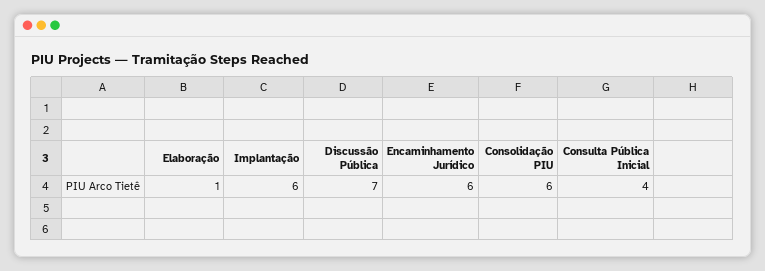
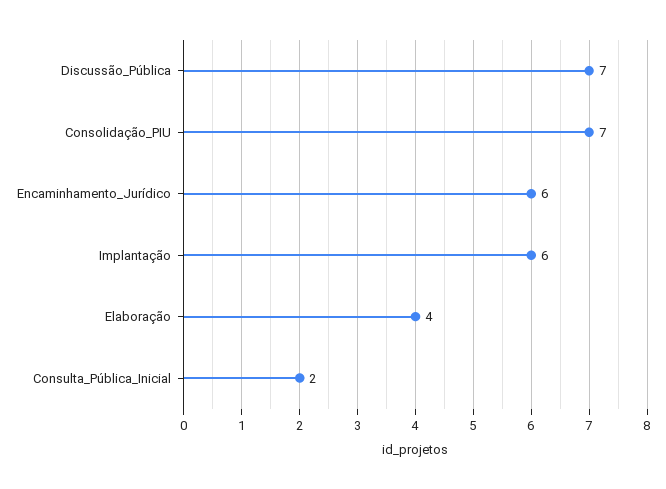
Elaboração: 1 -> 4
Consolidação PIU: 6 -> 7
Consulta Pública Inicial: 4 -> 2

